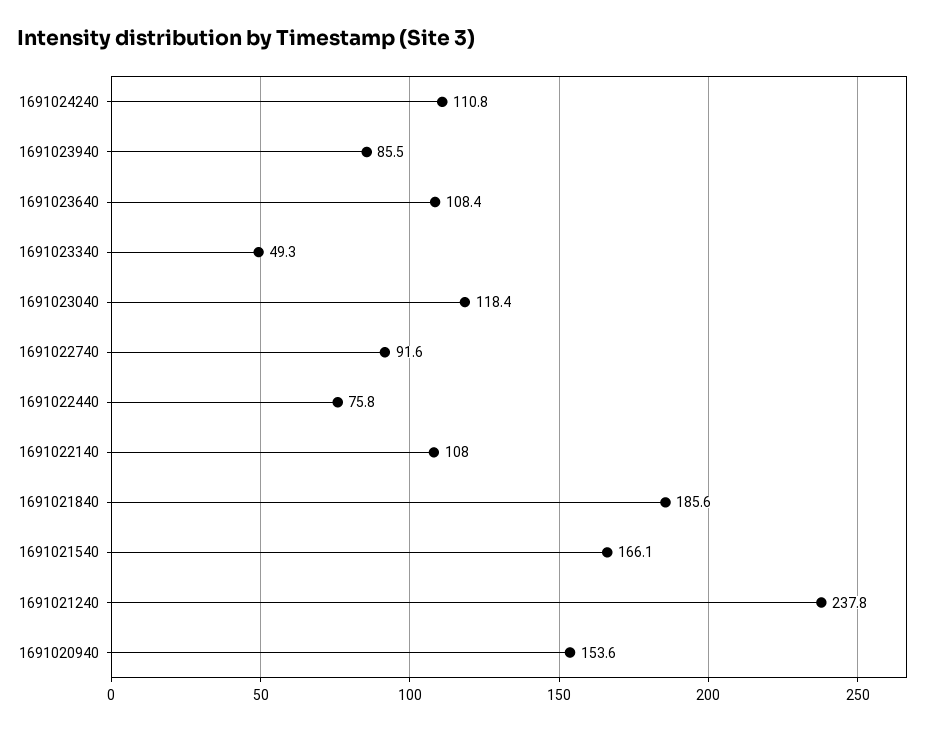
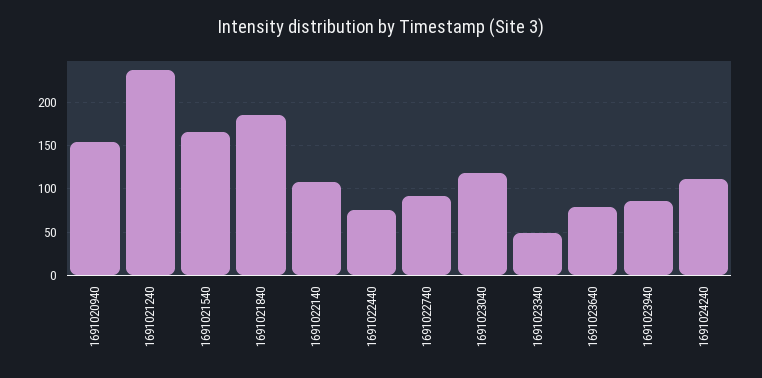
1691023640: 108.4 -> 80

